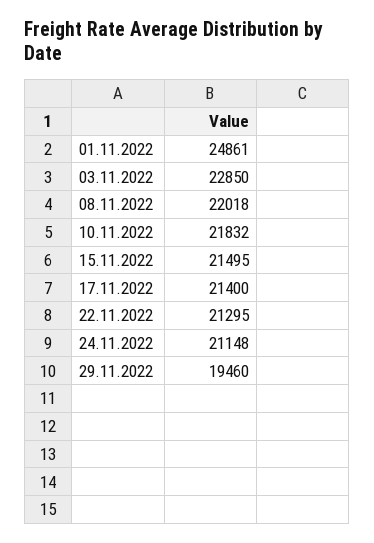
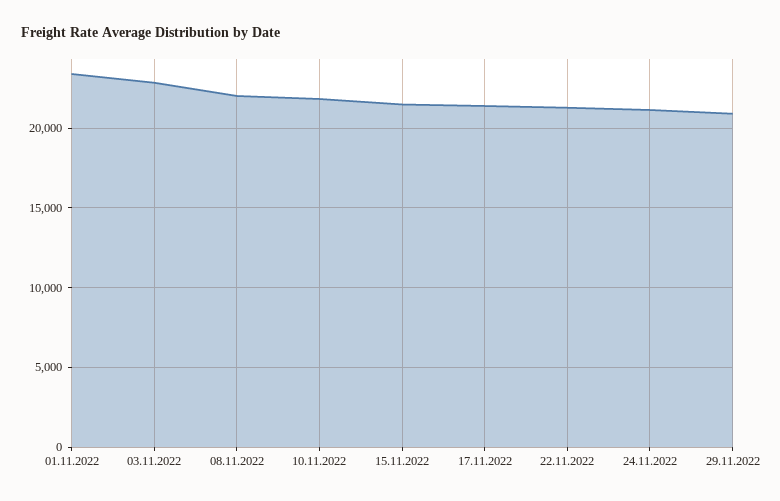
01.11.2022: 24861 -> 23500
29.11.2022: 19460 -> 21000

